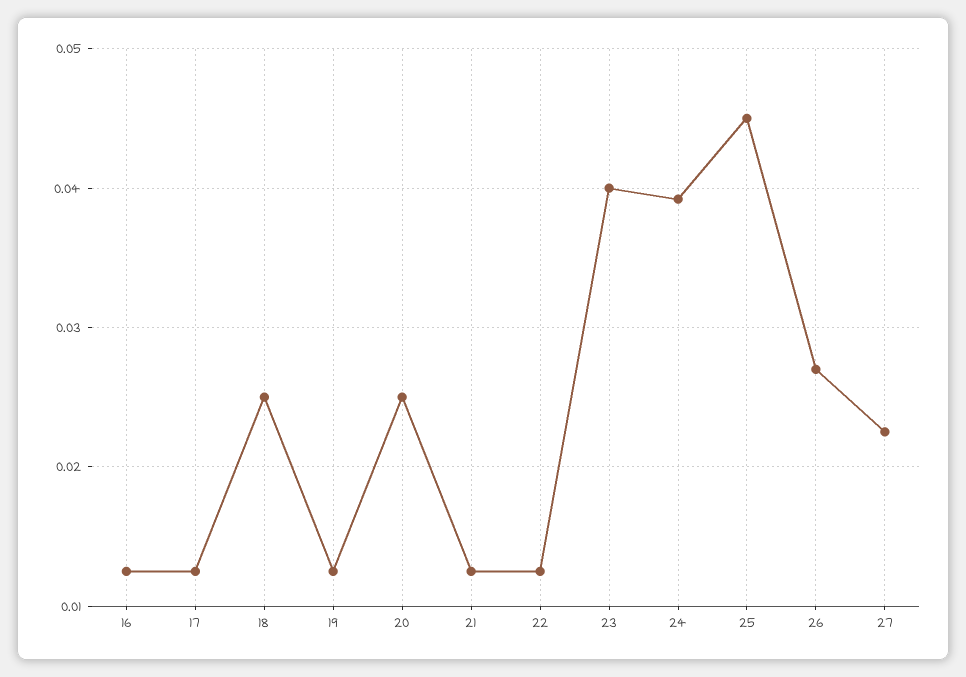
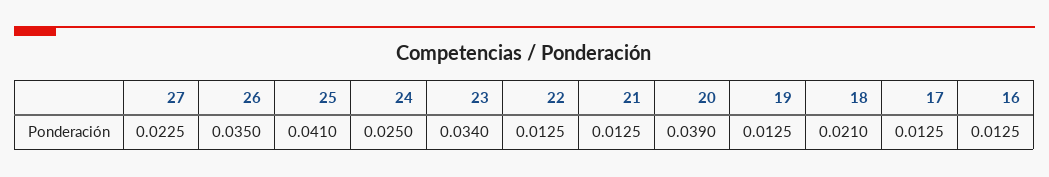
18: 0.025 -> 0.021
20: 0.025 -> 0.039
23: 0.04 -> 0.034
24: 0.039 -> 0.025
25: 0.045 -> 0.041
26: 0.027 -> 0.035

